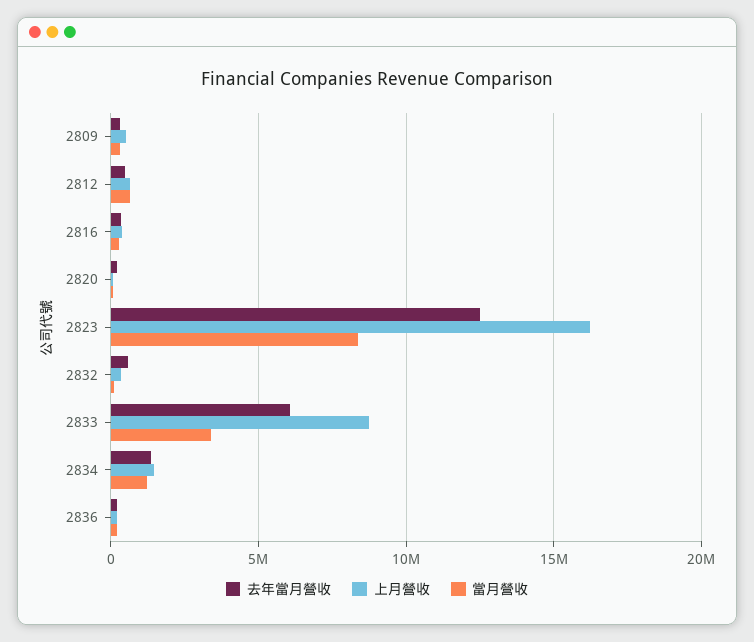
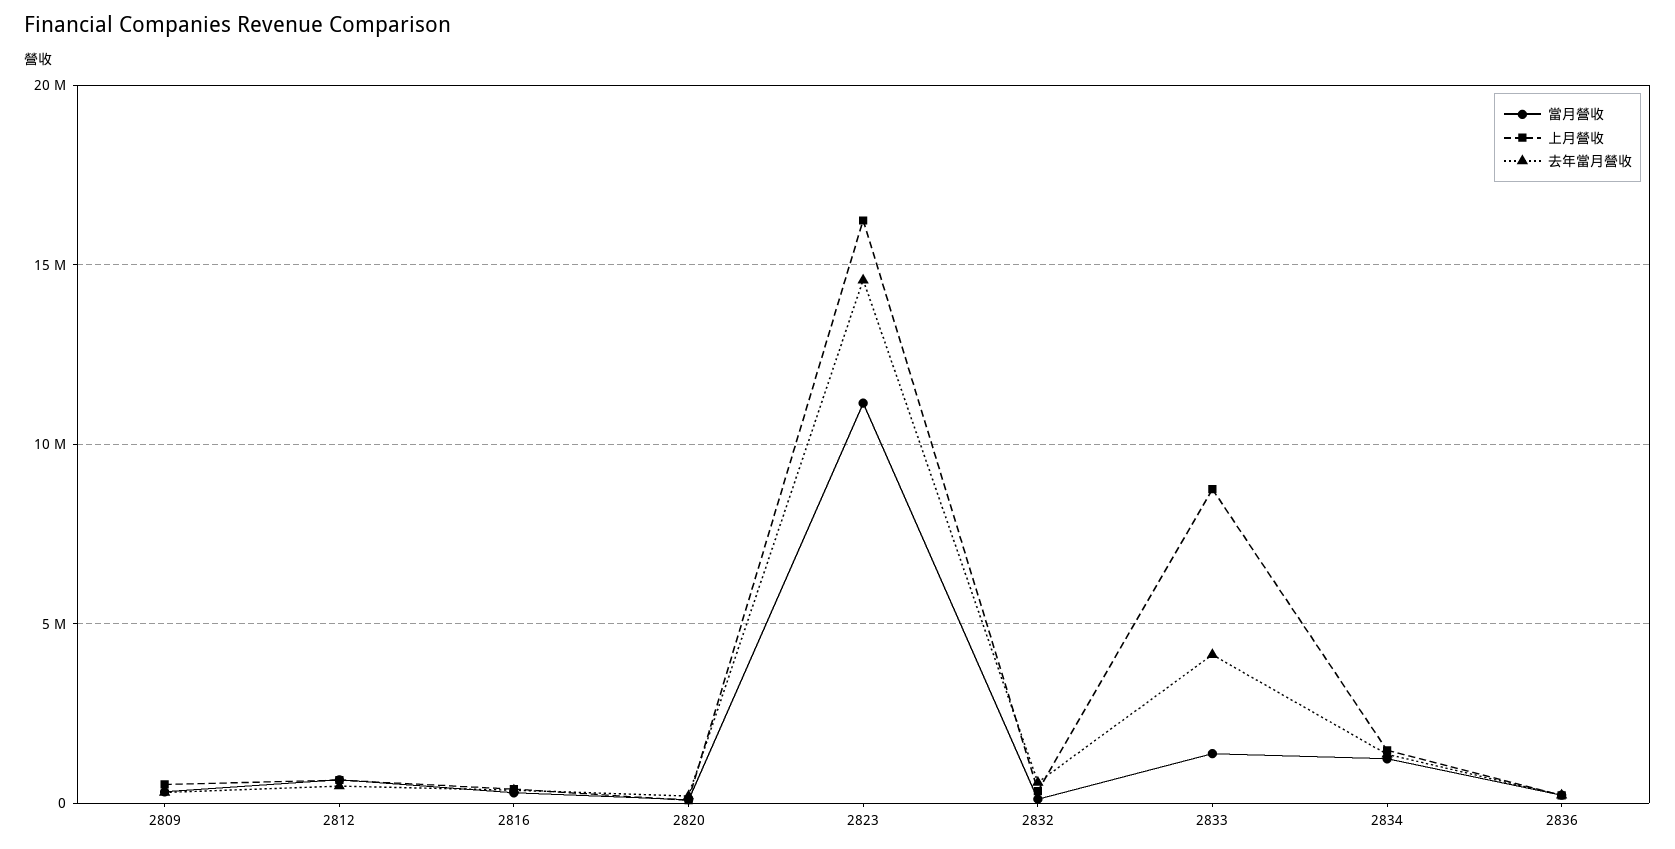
去年當月營收, 2823: 12500000 -> 14500000
當月營收, 2823: 8500000 -> 11000000
去年當月營收, 2833: 6000000 -> 4000000
當月營收, 2833: 3500000 -> 1500000

